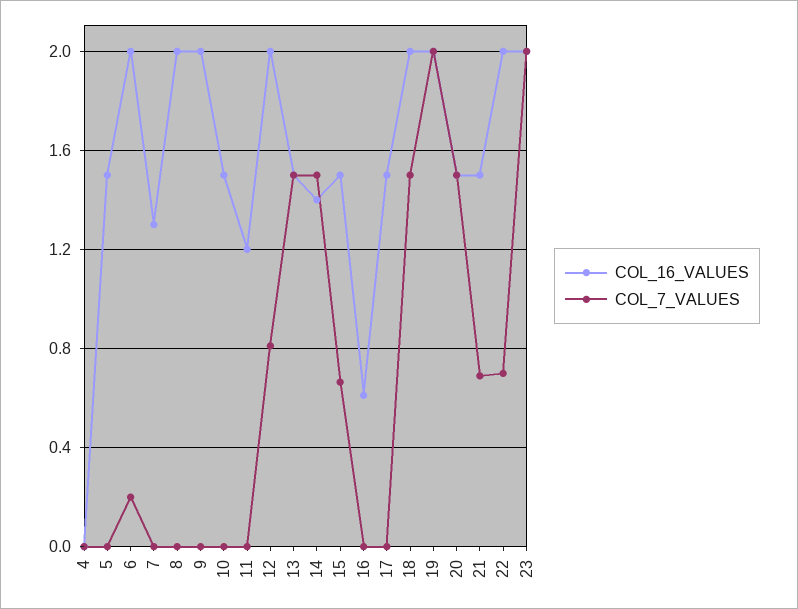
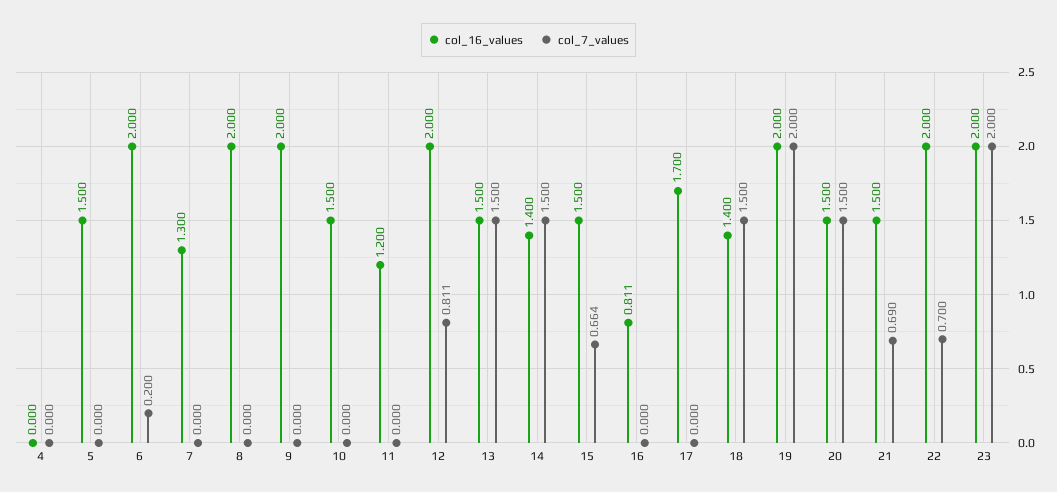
COL_16_VALUES, 16: 0.6 -> 0.811
COL_16_VALUES, 17: 1.5 -> 1.7
COL_16_VALUES, 18: 2 -> 1.4

